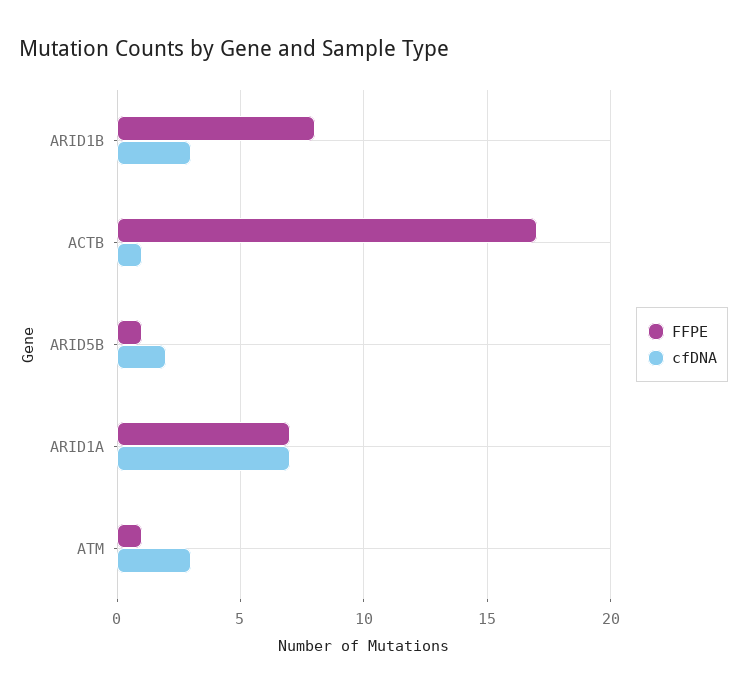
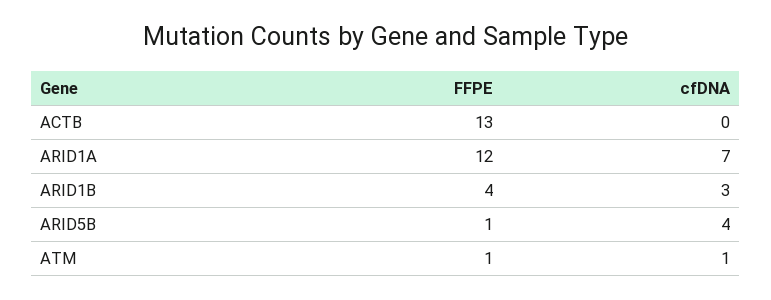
FFPE, ARID1B: 8 -> 4
FFPE, ACTB: 17 -> 13
cfDNA, ACTB: 1 -> 0
cfDNA, ARID5B: 2 -> 4
FFPE, ARID1A: 7 -> 12
cfDNA, ATM: 3 -> 1

